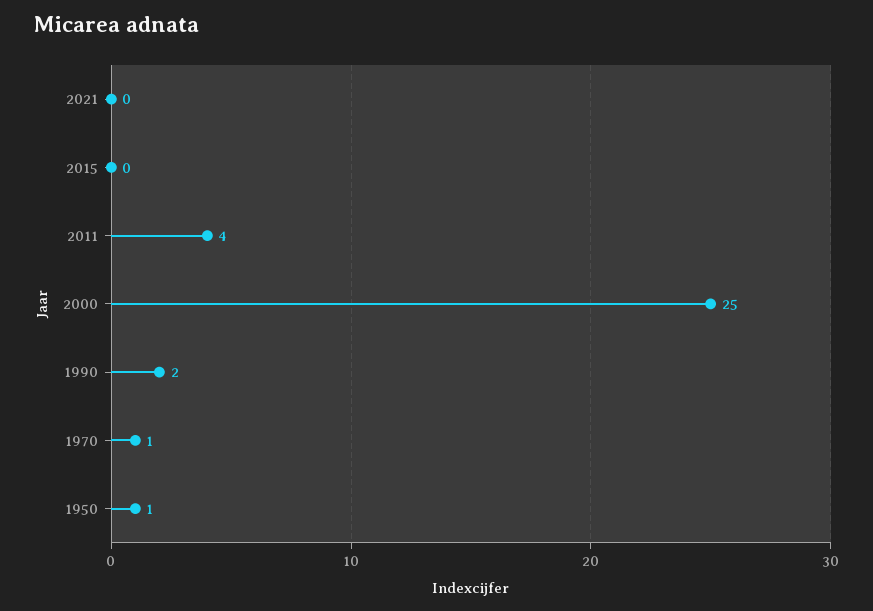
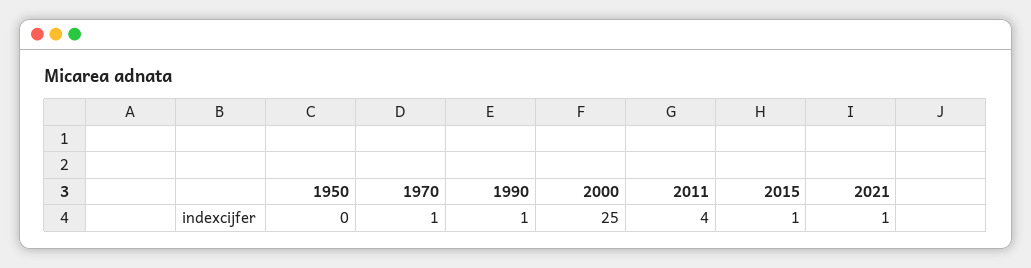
2021: 0 -> 1
2015: 0 -> 1
1990: 2 -> 1
1950: 1 -> 0

